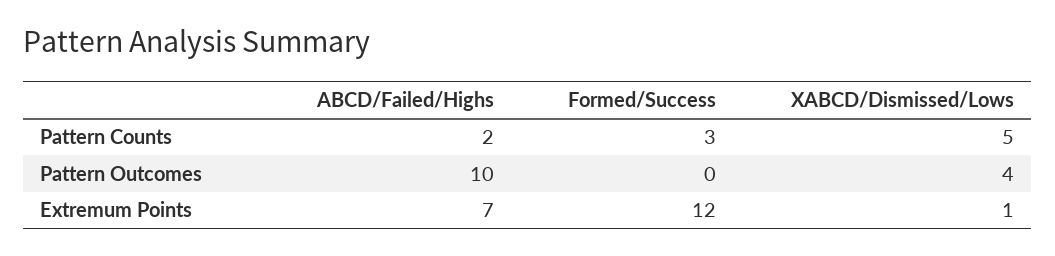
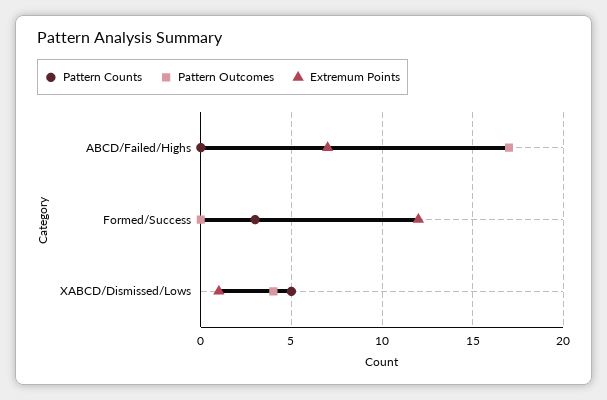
Pattern Counts, ABCD/Failed/Highs: 2 -> 0
Pattern Outcomes, ABCD/Failed/Highs: 10 -> 17

